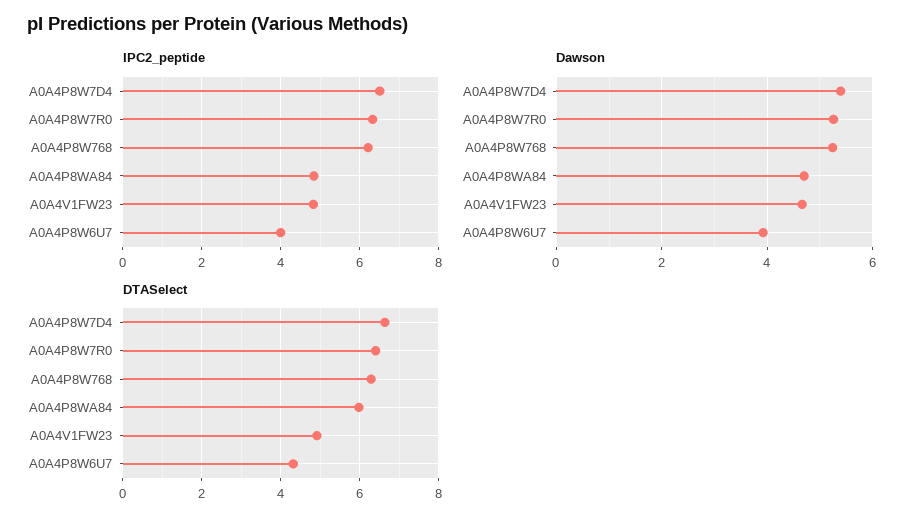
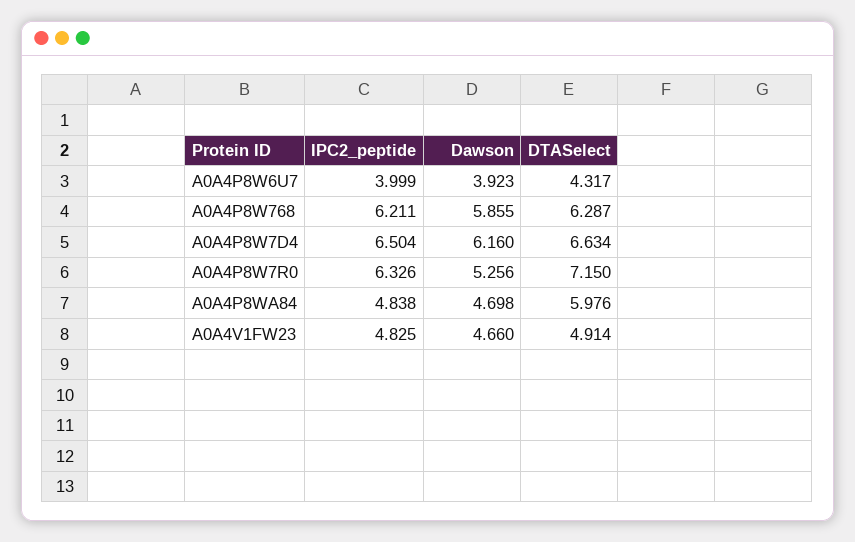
Dawson, A0A4P8W7D4: 5.4 -> 6.16
Dawson, A0A4P8W768: 5.2 -> 5.855
DTASelect, A0A4P8W7R0: 6.4 -> 7.15

